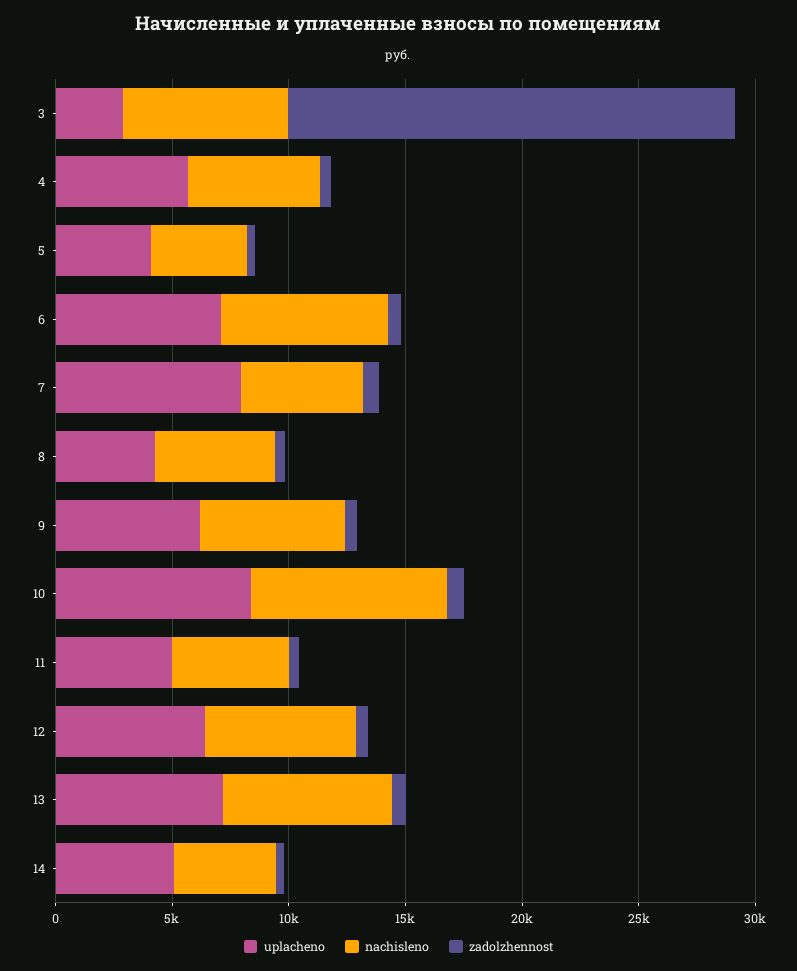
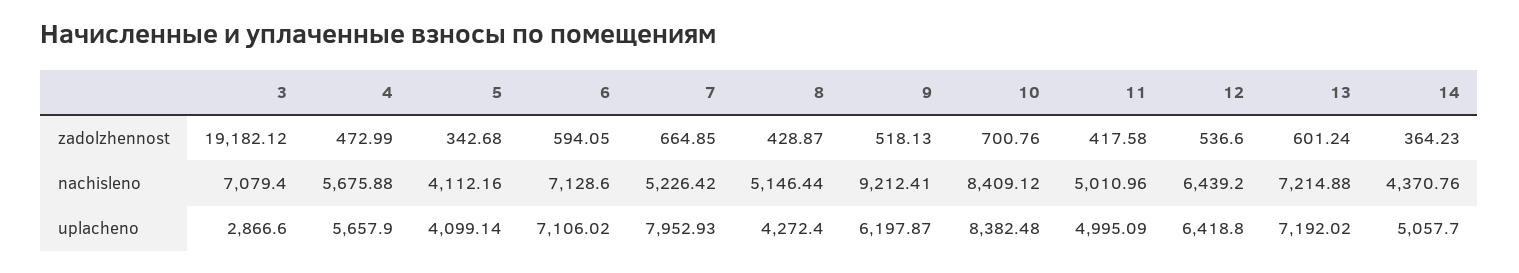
nachisleno, 9: 6000 -> 9212.41

